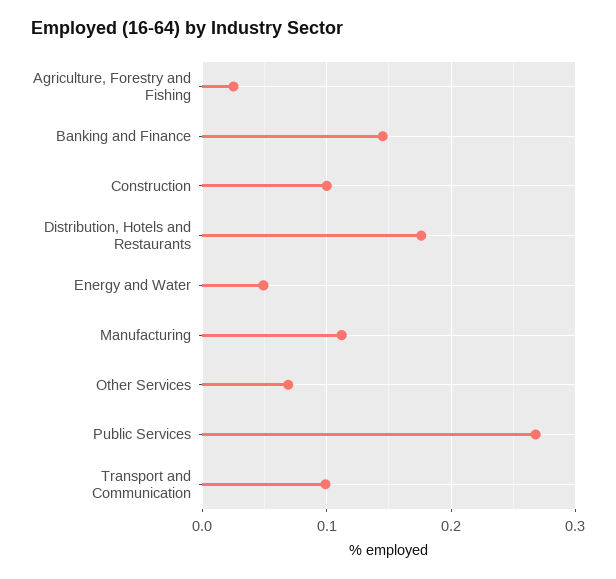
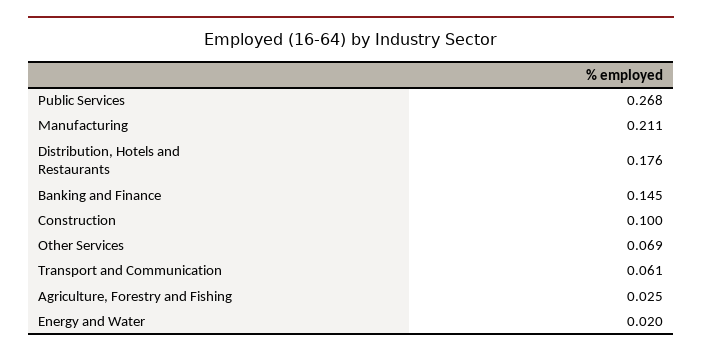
Energy and Water: 0.05 -> 0.02
Manufacturing: 0.11 -> 0.211
Transport and Communication: 0.1 -> 0.061

